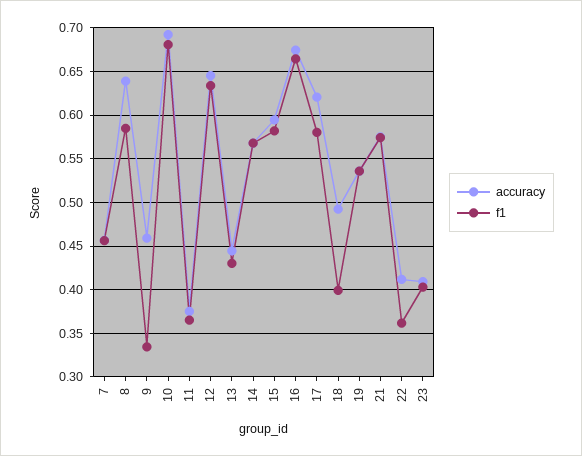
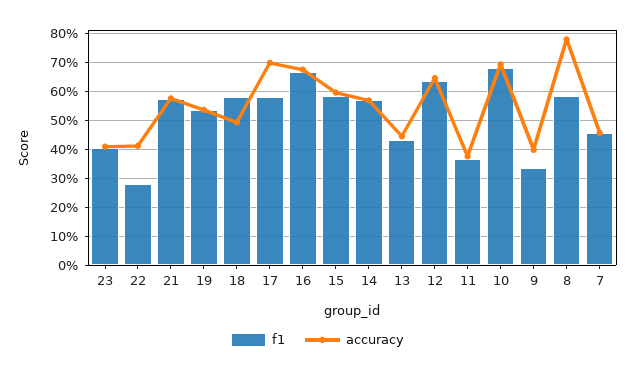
accuracy, 8: 0.64 -> 0.775
accuracy, 9: 0.46 -> 0.4
accuracy, 17: 0.62 -> 0.7
f1, 18: 0.4 -> 0.575
f1, 22: 0.36 -> 0.275

